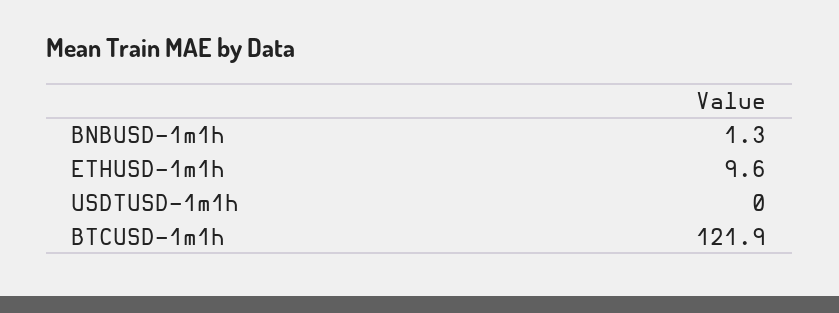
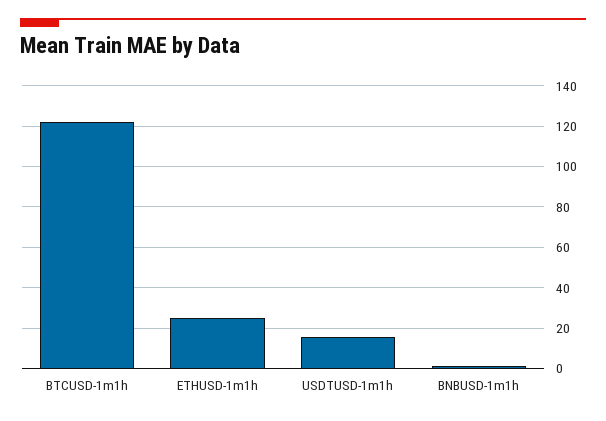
ETHUSD-1m1h: 9.6 -> 25
USDTUSD-1m1h: 0 -> 15

